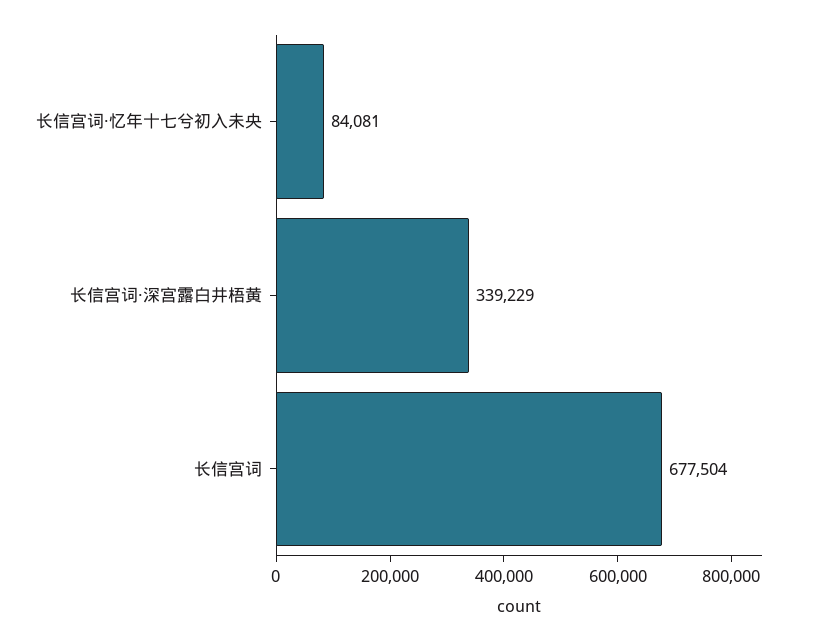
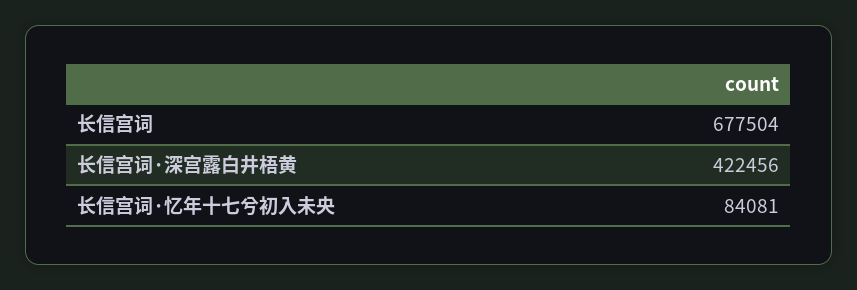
长信宫词·深宫露白井梧黄: 339229 -> 422456

